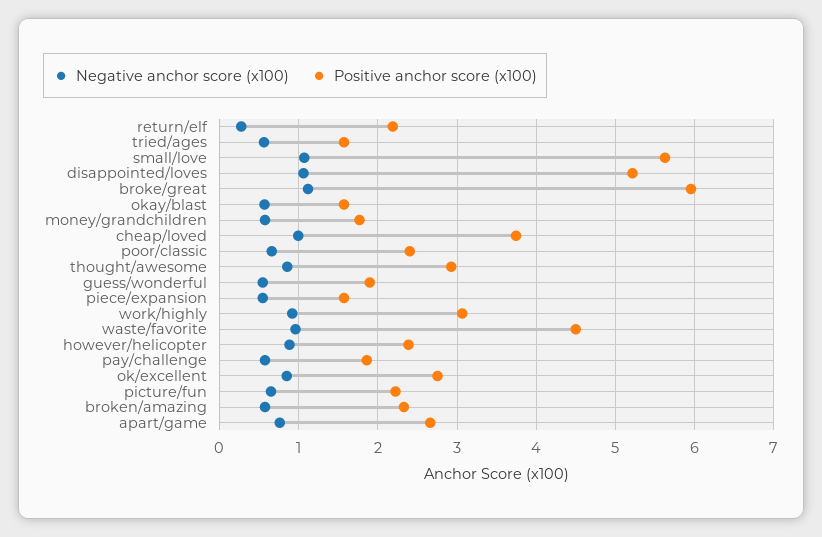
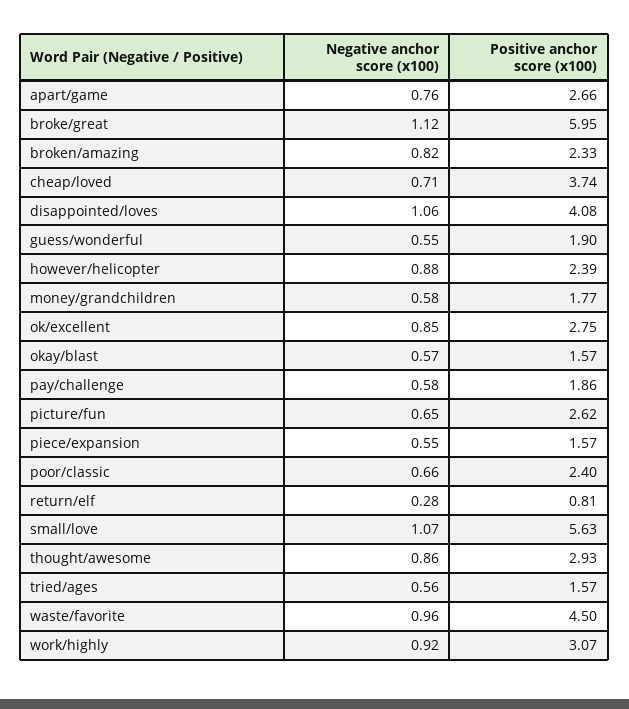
Positive anchor score (x100), return/elf: 2.2 -> 0.81
Positive anchor score (x100), disappointed/loves: 5.2 -> 4.08
Negative anchor score (x100), cheap/loved: 1 -> 0.71
Positive anchor score (x100), picture/fun: 2.2 -> 2.62
Negative anchor score (x100), broken/amazing: 0.6 -> 0.82

